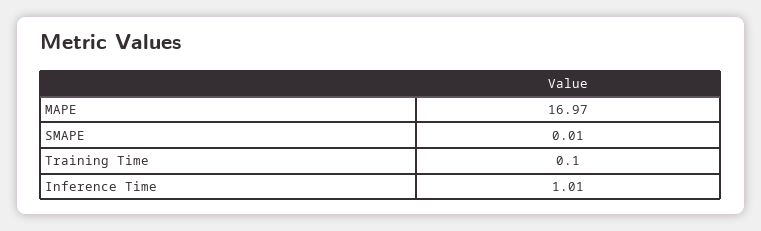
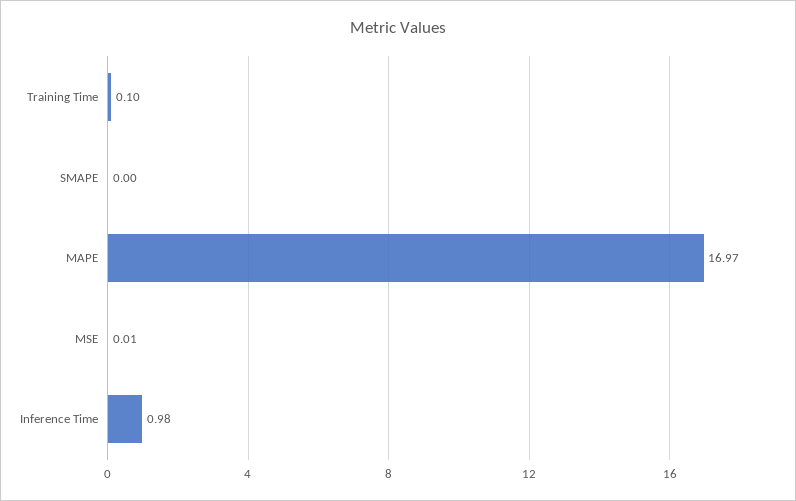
SMAPE: 0.01 -> 0
Inference Time: 1.01 -> 0.98
MSE: none -> 0.01

